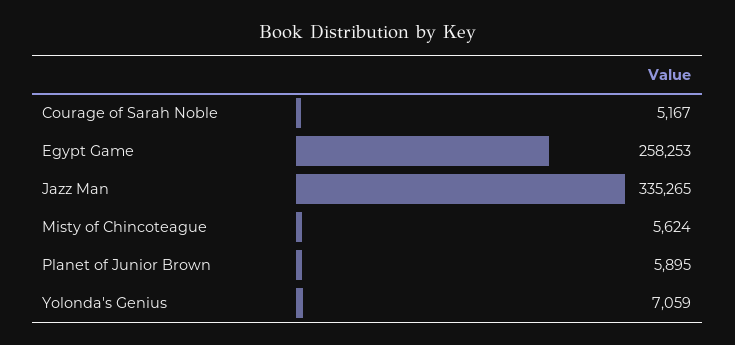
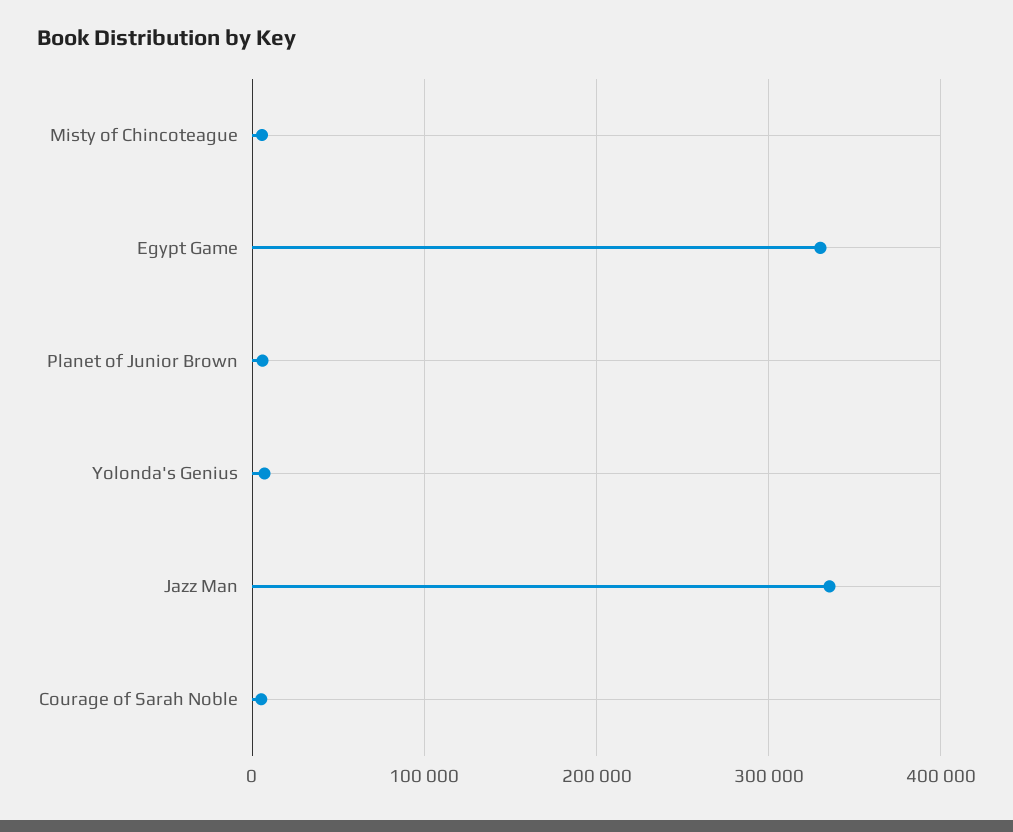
Egypt Game: 258253 -> 330000

